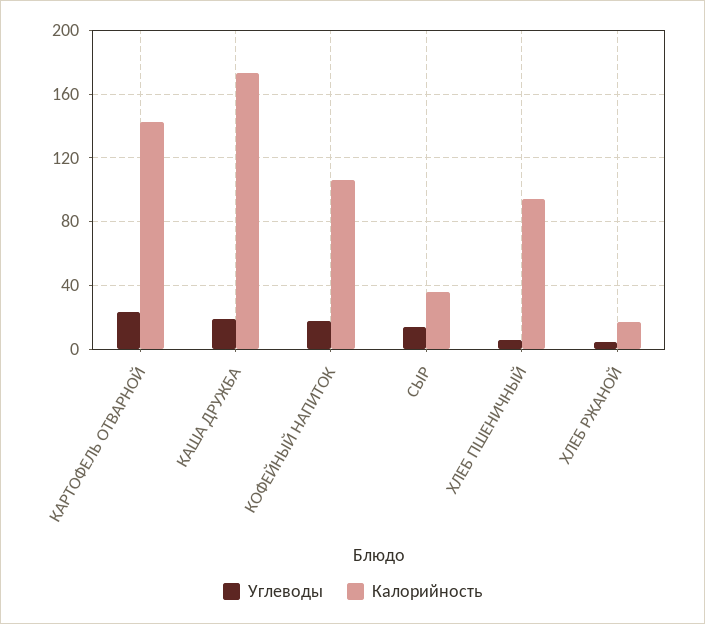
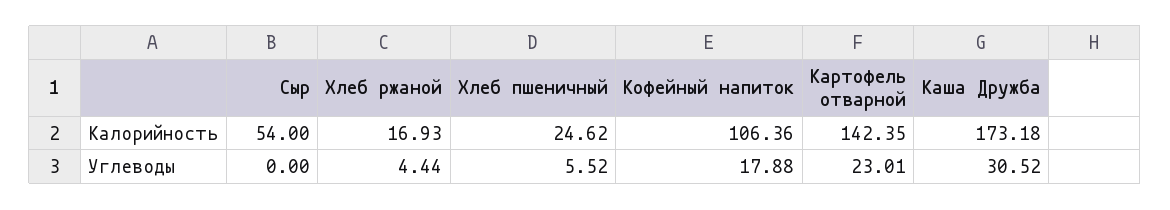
Углеводы, КАША ДРУЖБА: 20 -> 30.52
Углеводы, СЫР: 15 -> 0
Калорийность, СЫР: 35 -> 54
Калорийность, ХЛЕБ ПШЕНИЧНЫЙ: 95 -> 24.62

